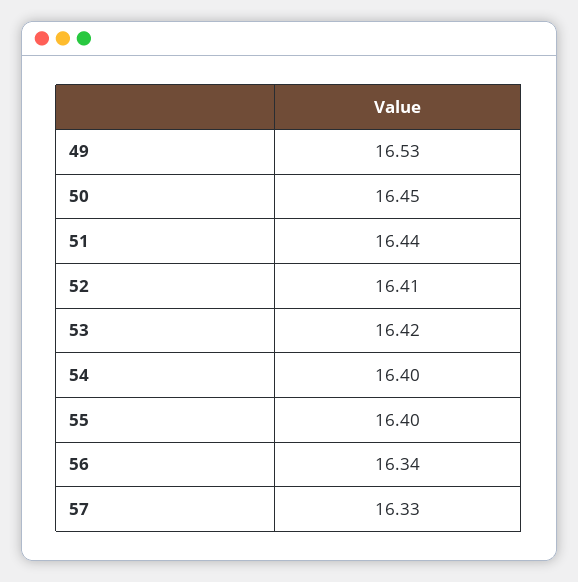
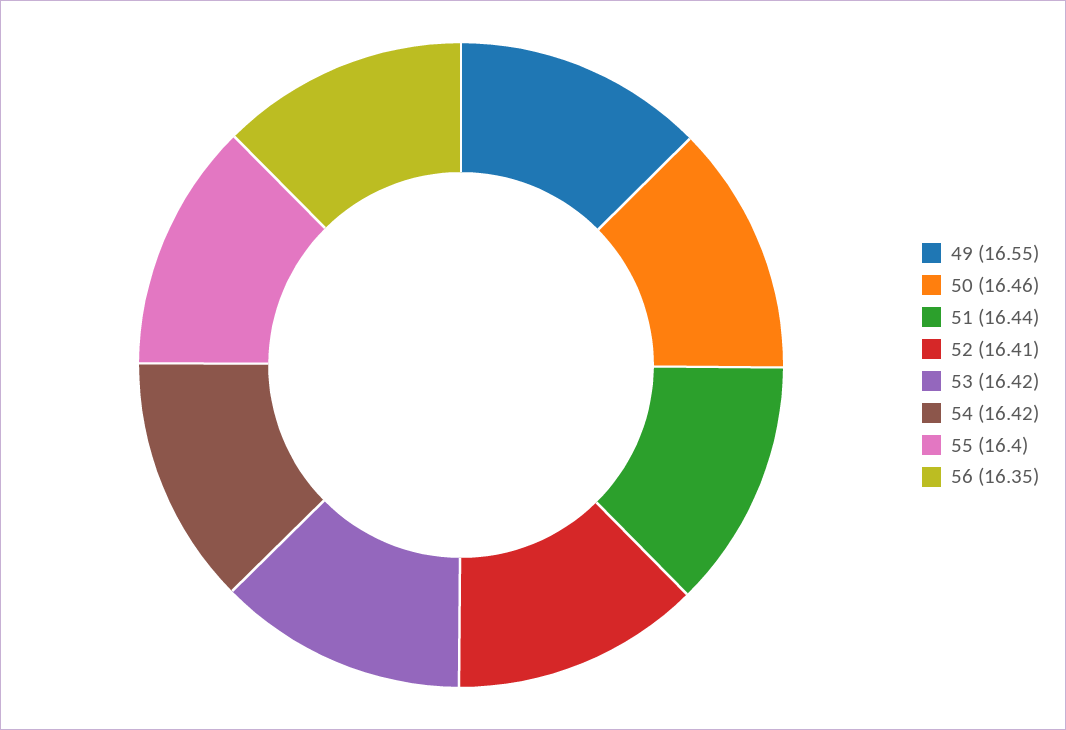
49: 16.53 -> 16.55
50: 16.45 -> 16.46
54: 16.4 -> 16.42
56: 16.34 -> 16.35
57: 16.33 -> none

